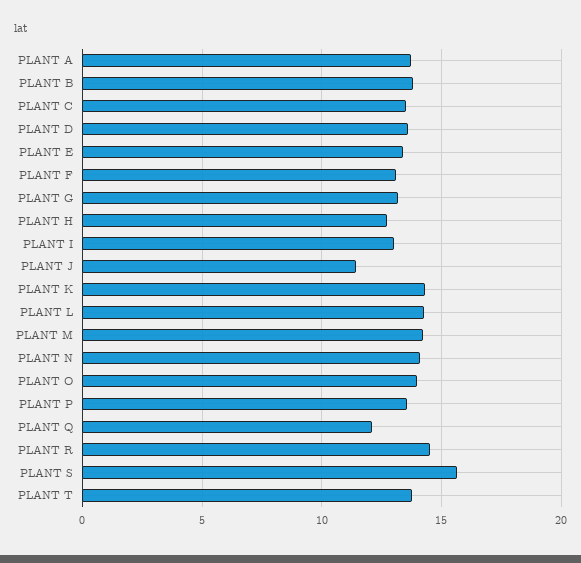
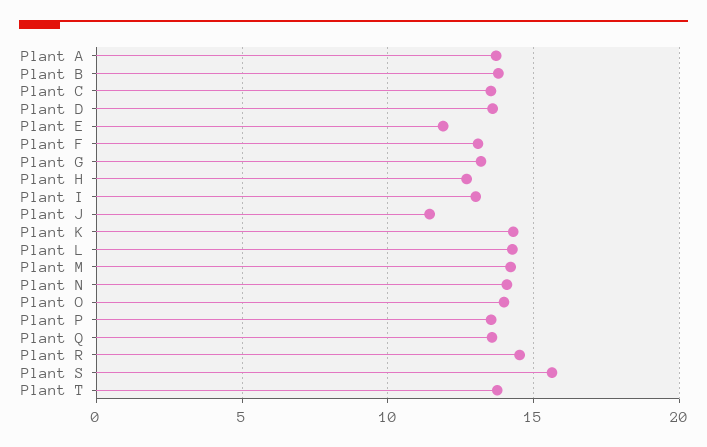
PLANT E: 13.5 -> 12
PLANT Q: 12 -> 13.5

